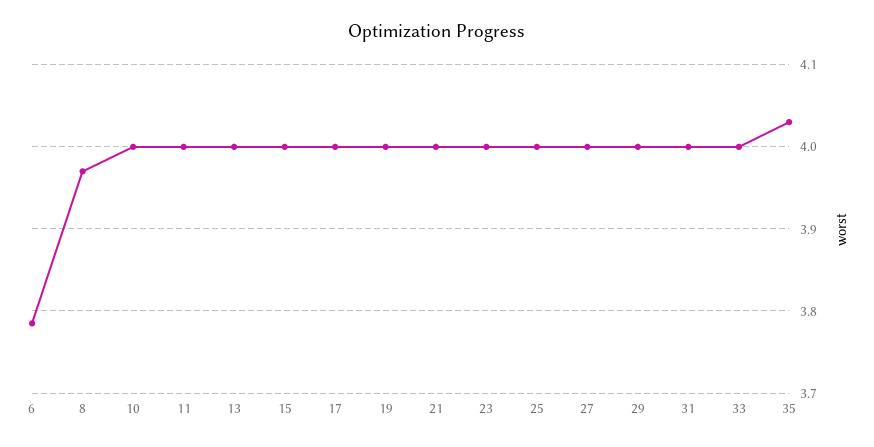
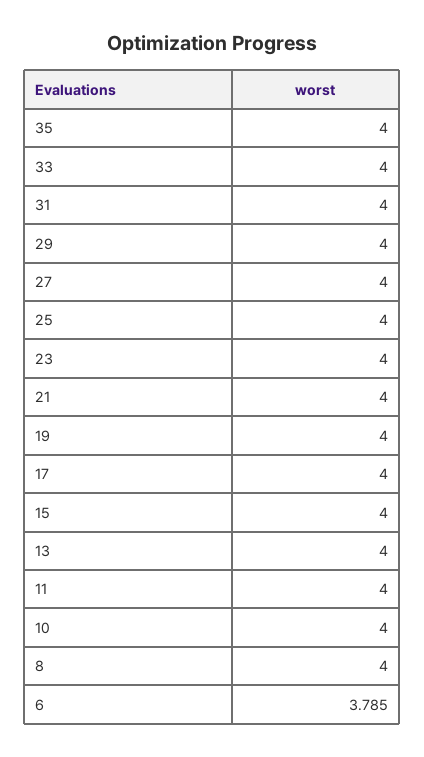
8: 3.97 -> 4
35: 4.03 -> 4

